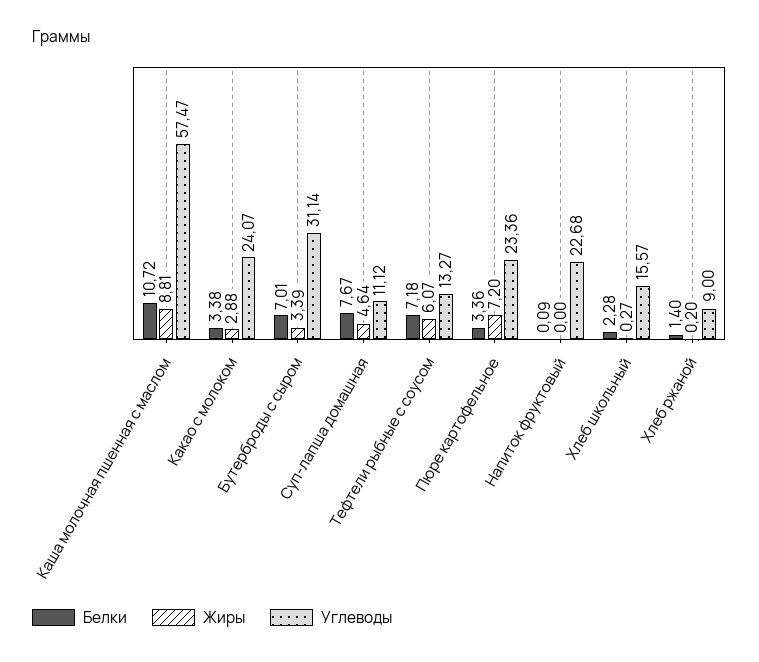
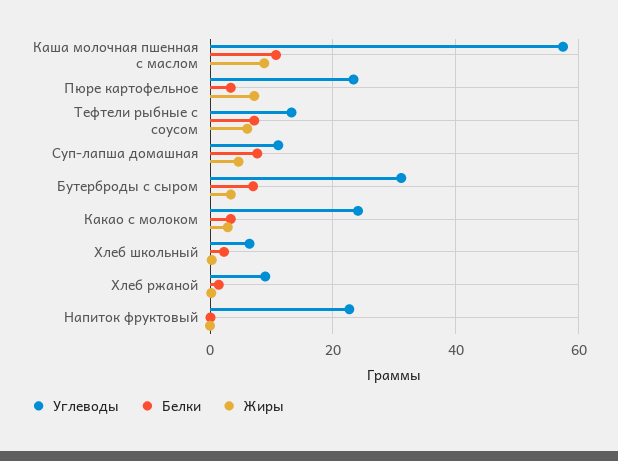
Углеводы, Хлеб школьный: 15.57 -> 6

